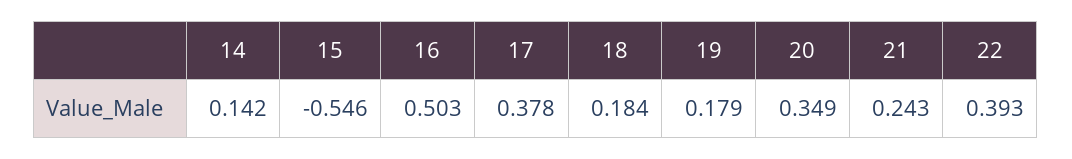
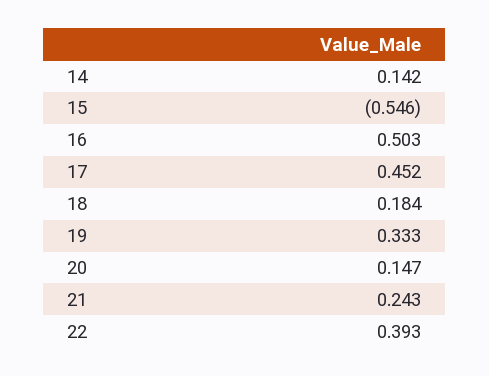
17: 0.378 -> 0.452
19: 0.179 -> 0.333
20: 0.349 -> 0.147

